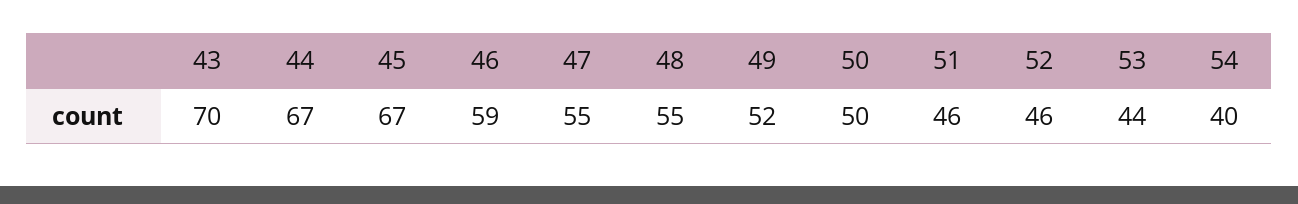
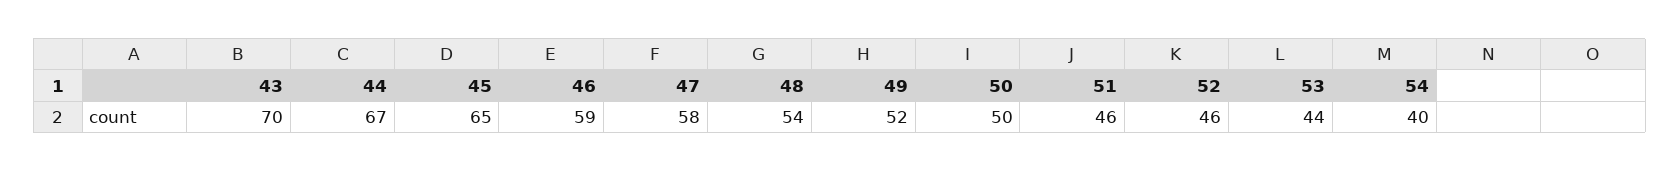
45: 67 -> 65
47: 55 -> 58
48: 55 -> 54

